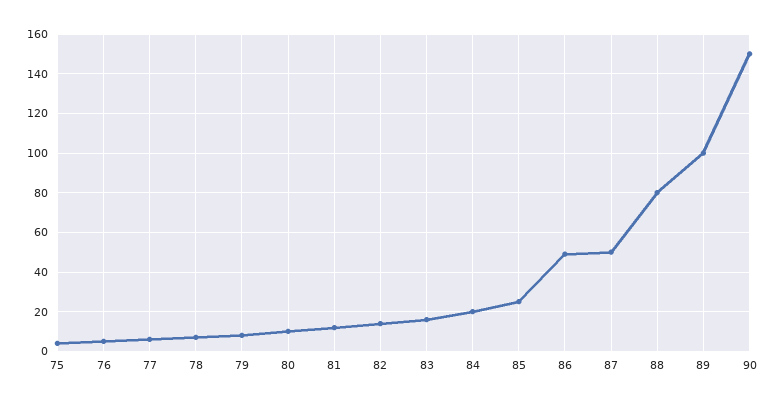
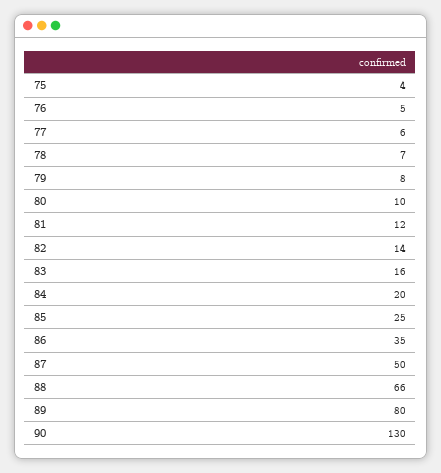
86: 50 -> 35
88: 80 -> 66
89: 100 -> 80
90: 150 -> 130

